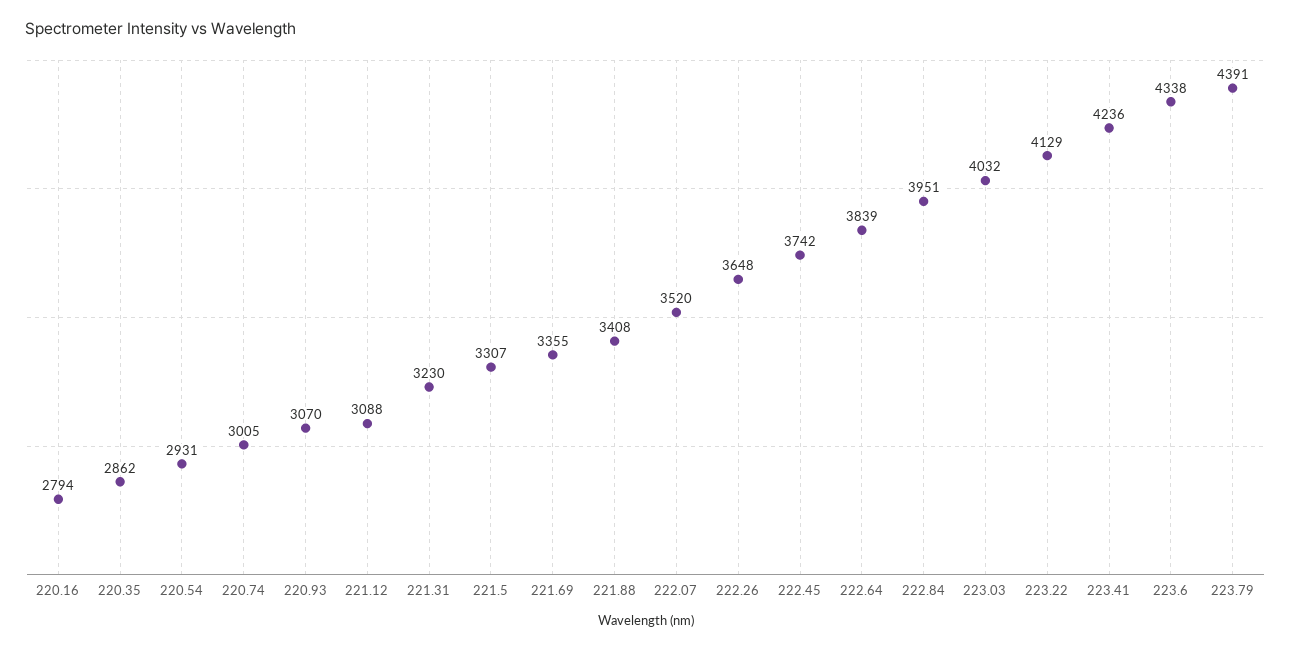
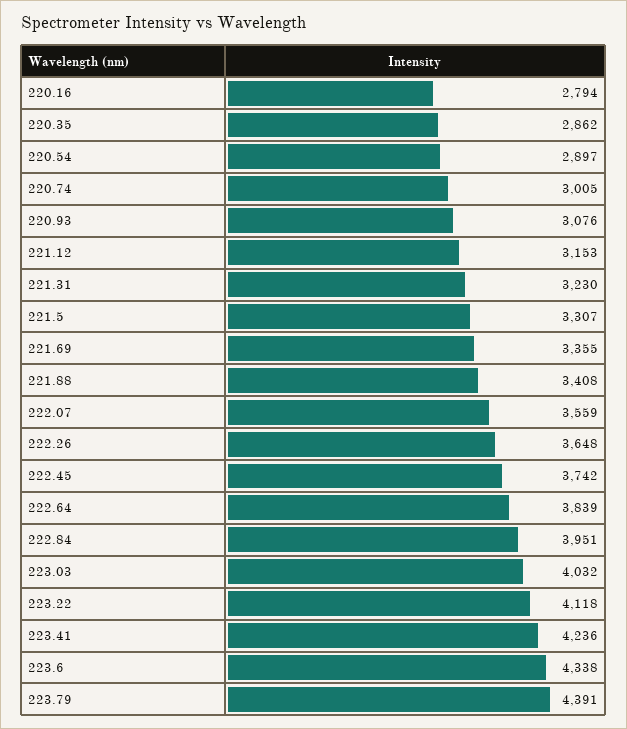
220.54: 2931 -> 2897
220.93: 3070 -> 3076
221.12: 3088 -> 3153
222.07: 3520 -> 3559
223.22: 4129 -> 4118

